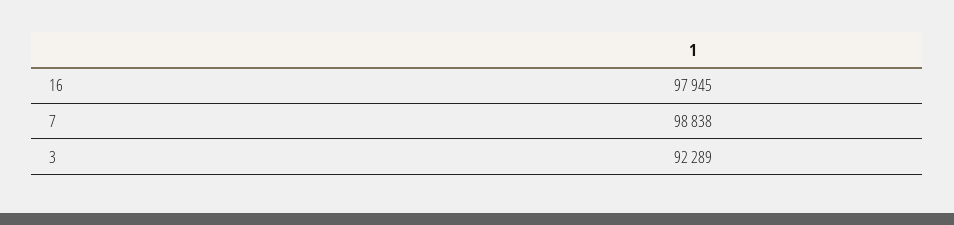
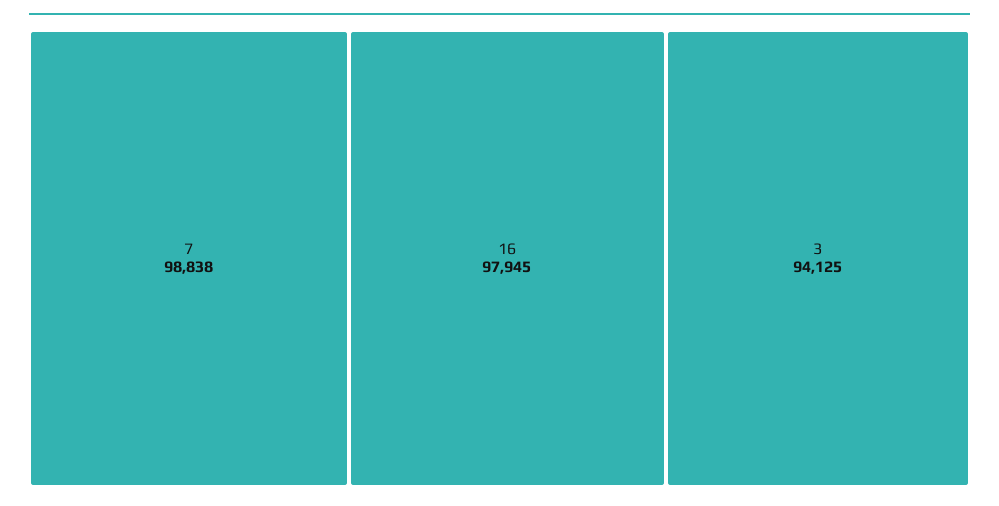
3: 92289 -> 94125

